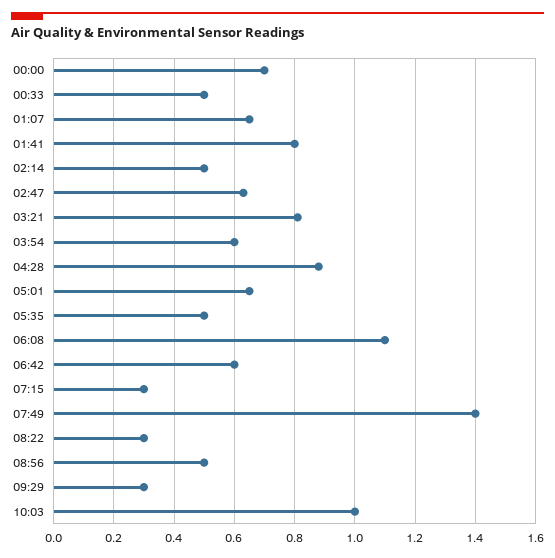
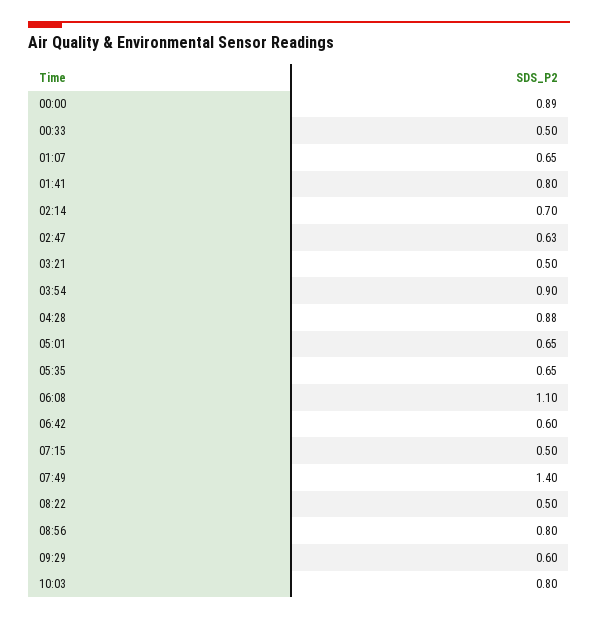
00:00: 0.7 -> 0.89
02:14: 0.5 -> 0.7
03:21: 0.8 -> 0.5
03:54: 0.6 -> 0.9
05:35: 0.5 -> 0.65
07:15: 0.3 -> 0.5
08:22: 0.3 -> 0.5
08:56: 0.5 -> 0.8
09:29: 0.3 -> 0.6
10:03: 1 -> 0.8

